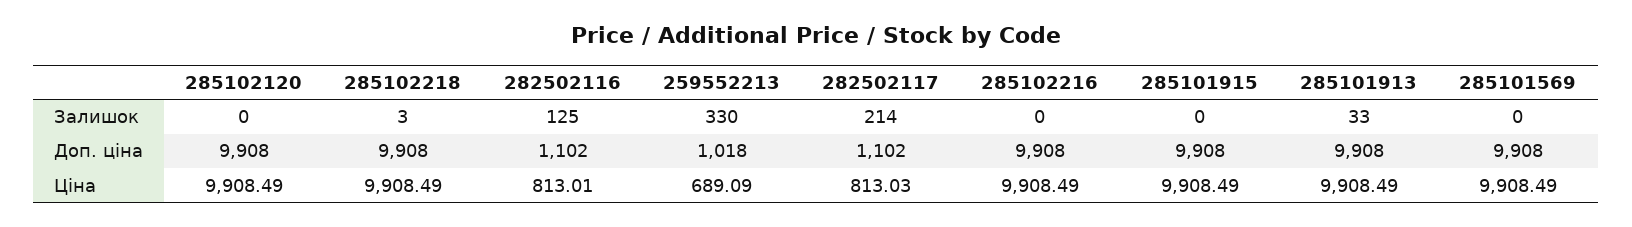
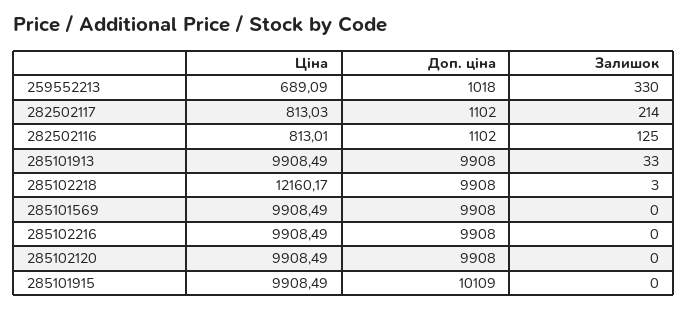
285101915, Доп. ціна: 9908 -> 10109
285102218, Ціна: 9908.49 -> 12160.17

